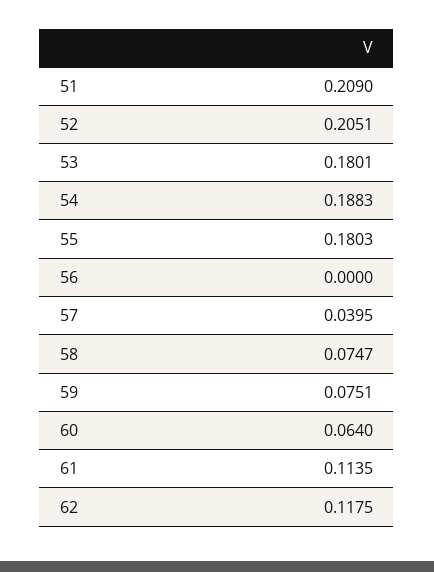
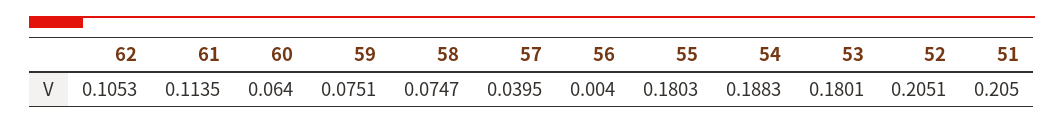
51: 0.209 -> 0.205
56: 0 -> 0.004
62: 0.1175 -> 0.1053

